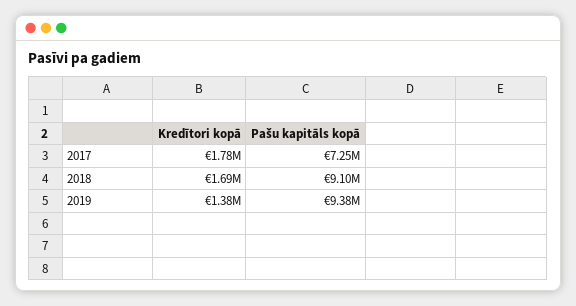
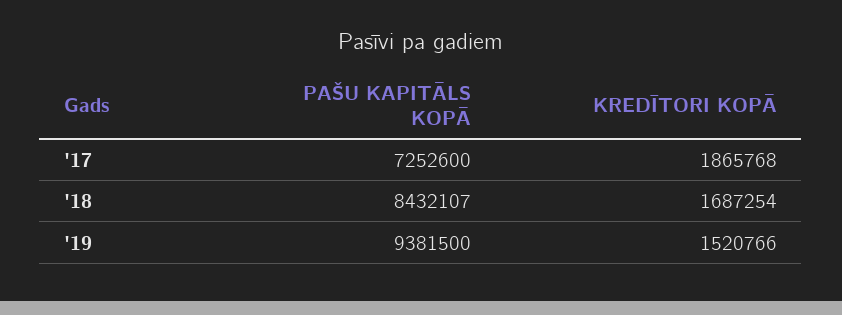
Kredītori kopā, 2017: 1780000 -> 1865768
Pašu kapitāls kopā, 2018: 9100000 -> 8432107
Kredītori kopā, 2019: 1380000 -> 1520766

